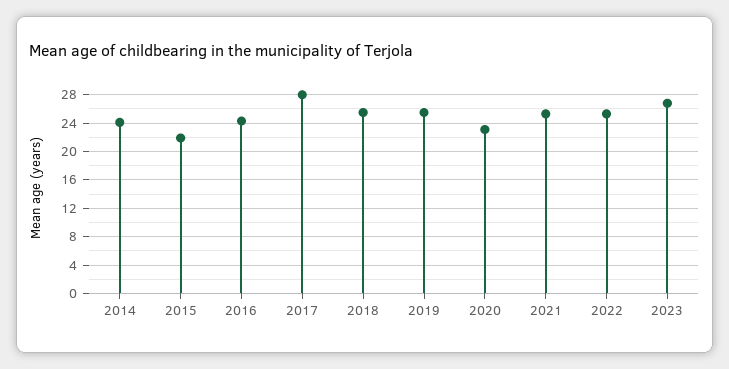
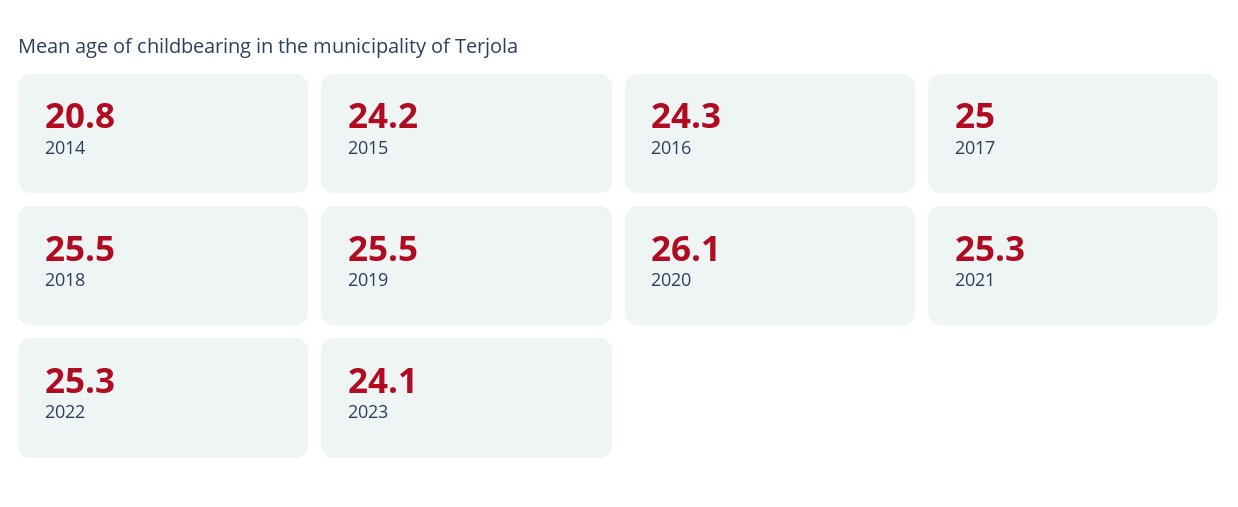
2014: 24 -> 20.8
2015: 22 -> 24.2
2017: 28 -> 25
2020: 23 -> 26.1
2023: 27 -> 24.1

